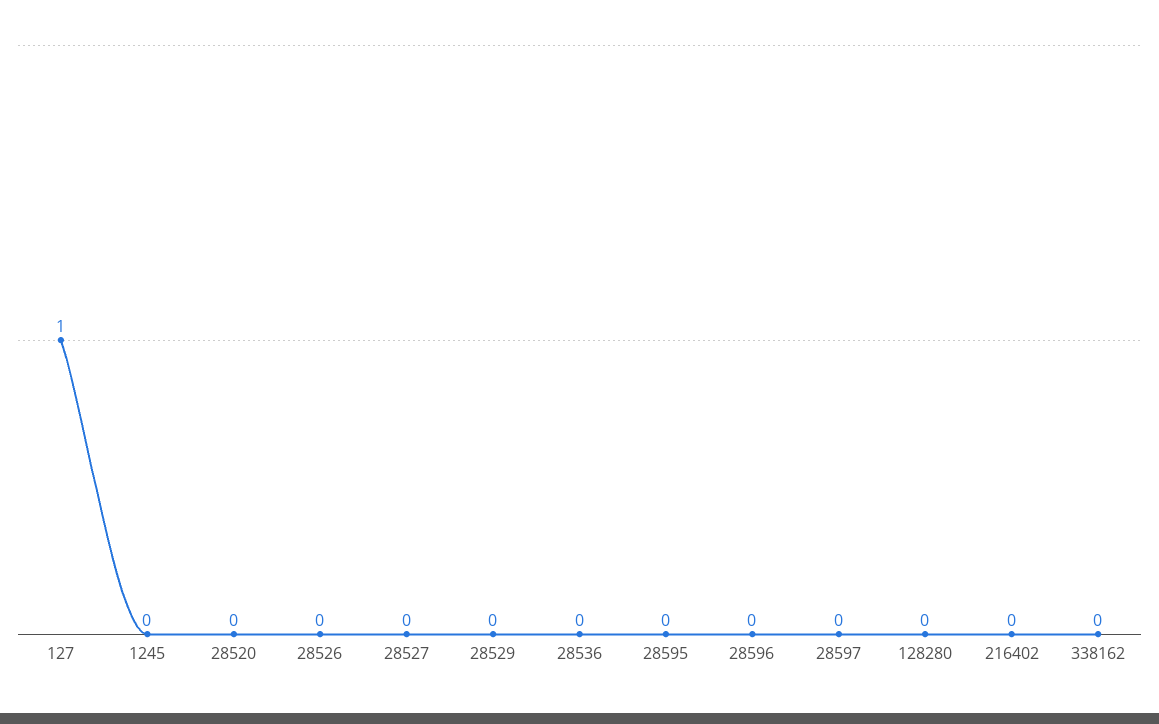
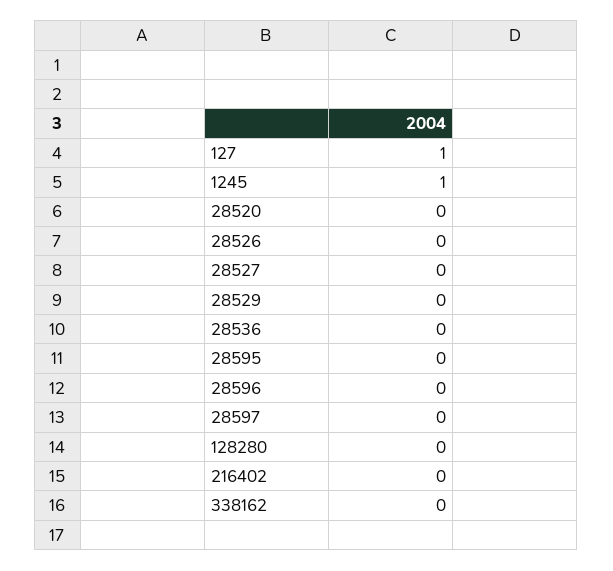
1245: 0 -> 1

